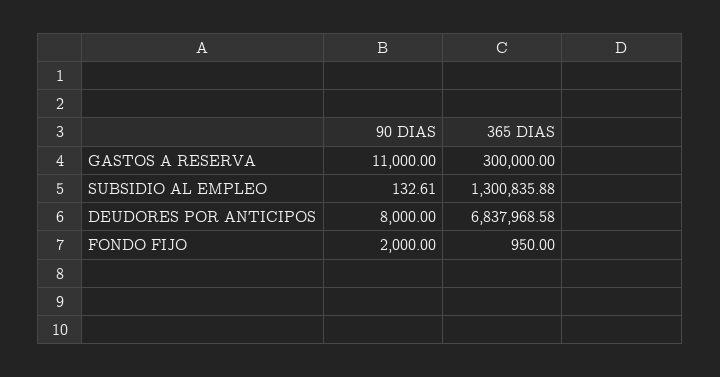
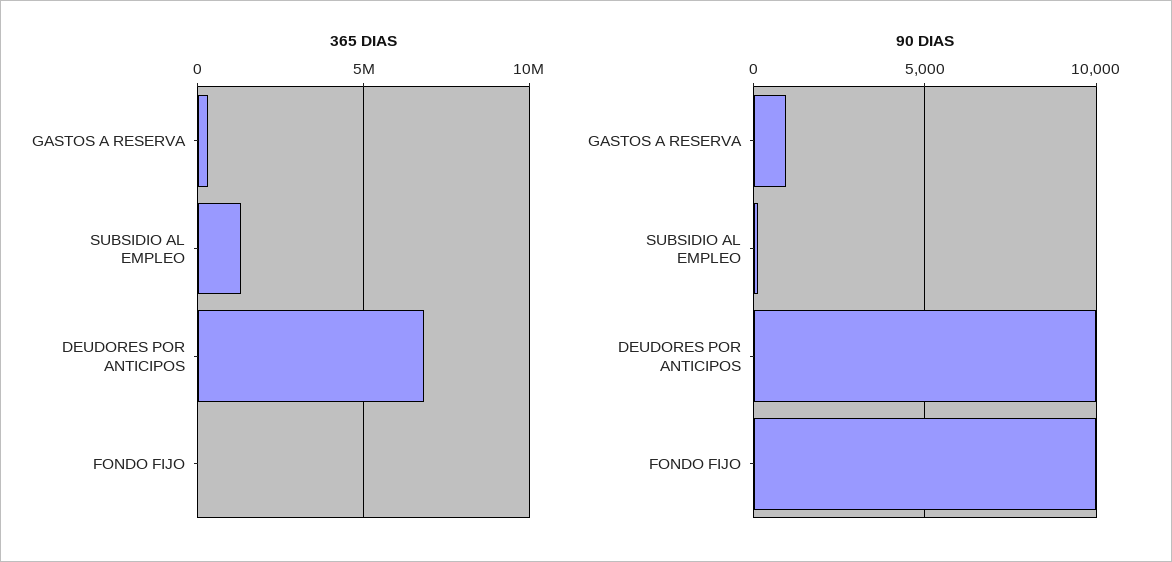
90 DIAS, GASTOS A RESERVA: 11000 -> 1000
90 DIAS, DEUDORES POR ANTICIPOS: 8000 -> 10000
90 DIAS, FONDO FIJO: 2000 -> 10000

